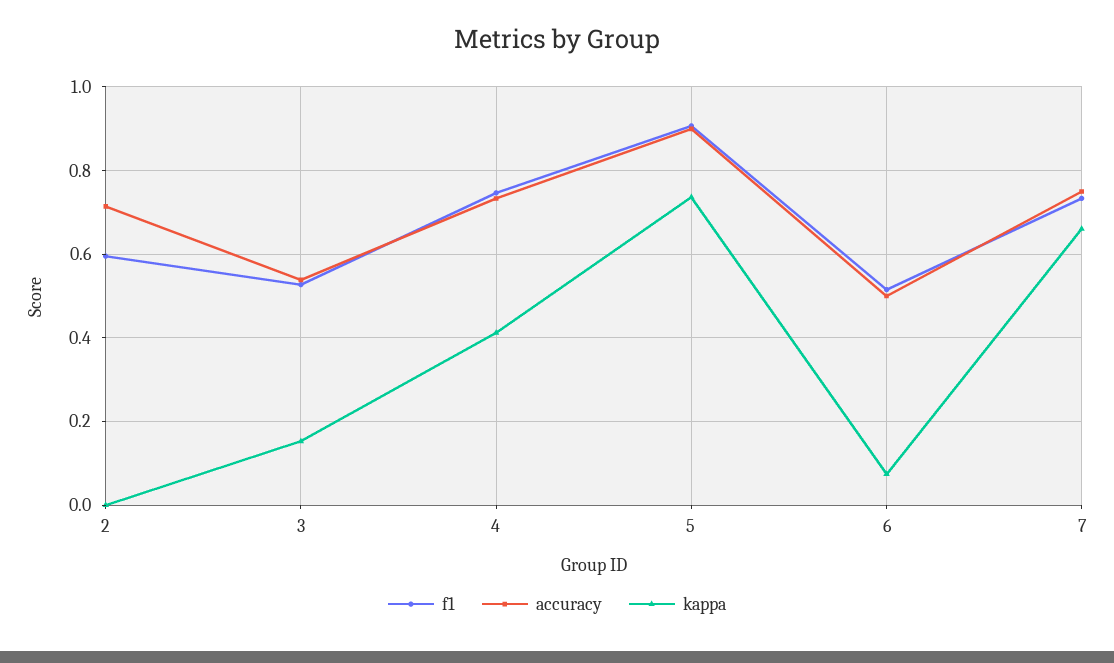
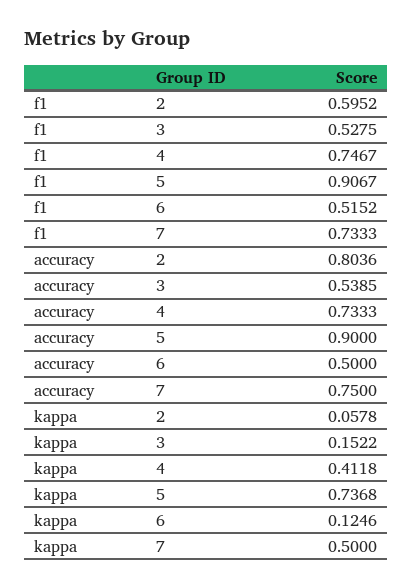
accuracy, 2: 0.72 -> 0.8036
kappa, 2: 0 -> 0.0578
kappa, 6: 0.08 -> 0.1246
kappa, 7: 0.66 -> 0.5

